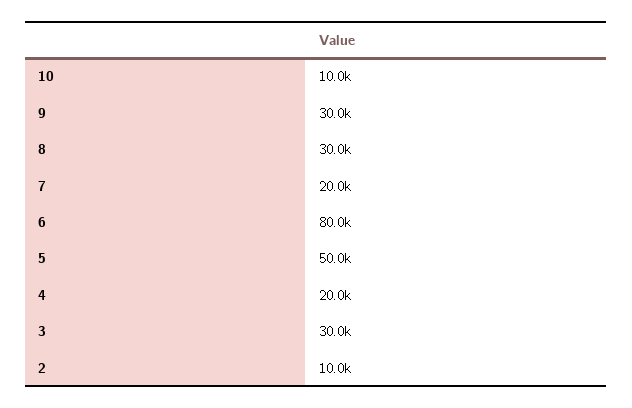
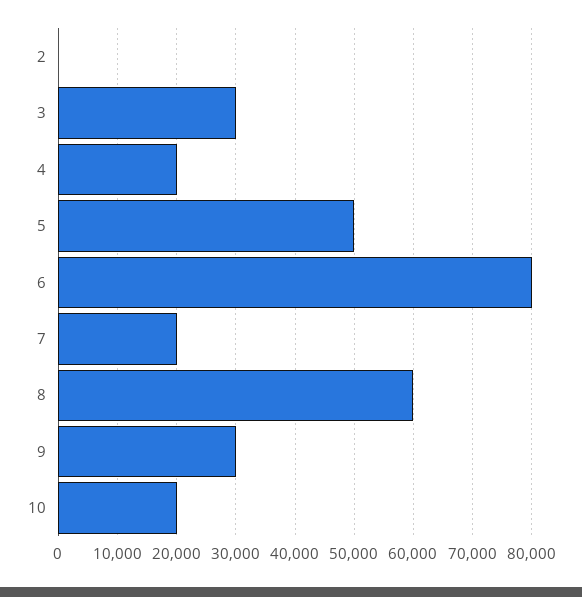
10: 10000 -> 20000
8: 30000 -> 60000
2: 10000 -> 0

